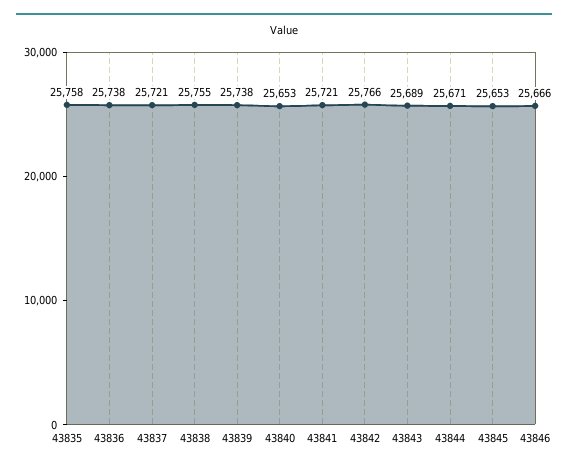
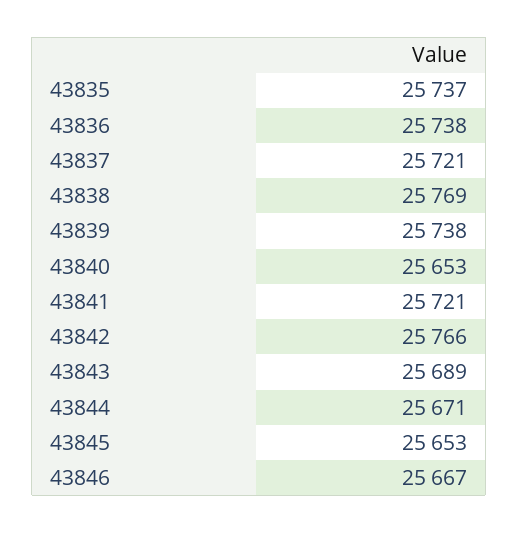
43835: 25758 -> 25737
43838: 25755 -> 25769
43846: 25666 -> 25667

